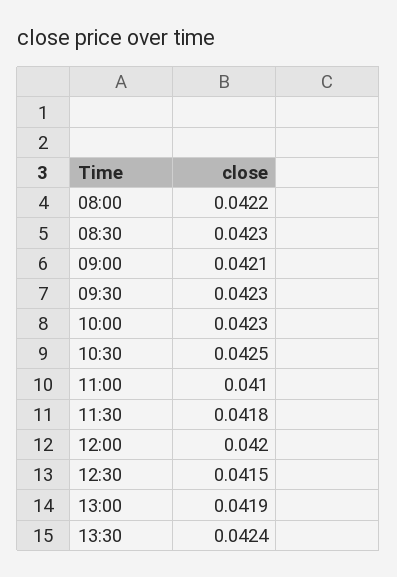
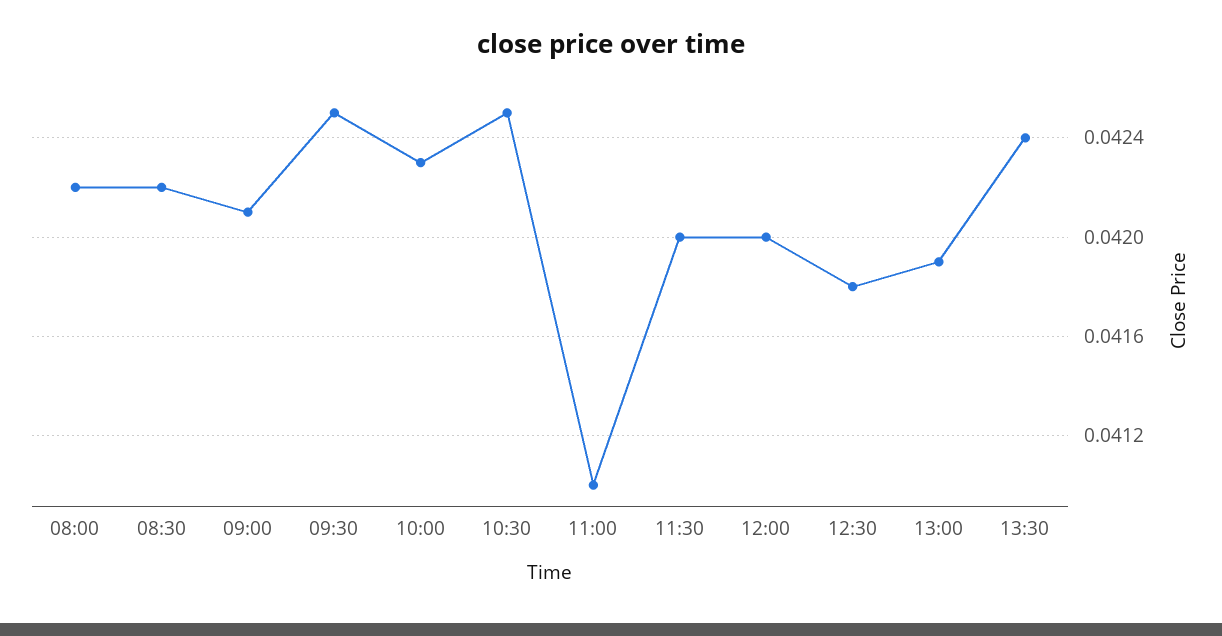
08:30: 0.0423 -> 0.0422
09:30: 0.0423 -> 0.0425
11:30: 0.0418 -> 0.042
12:30: 0.0415 -> 0.0418

